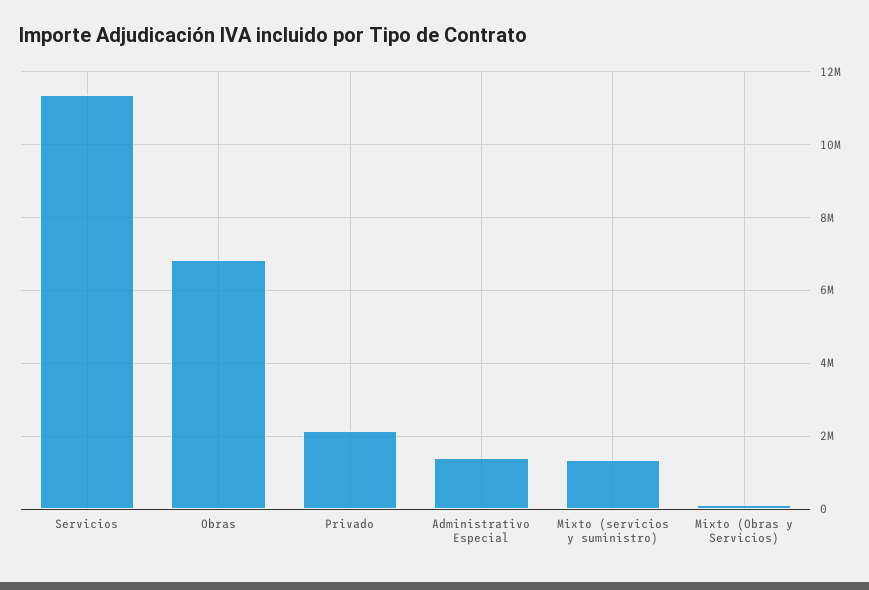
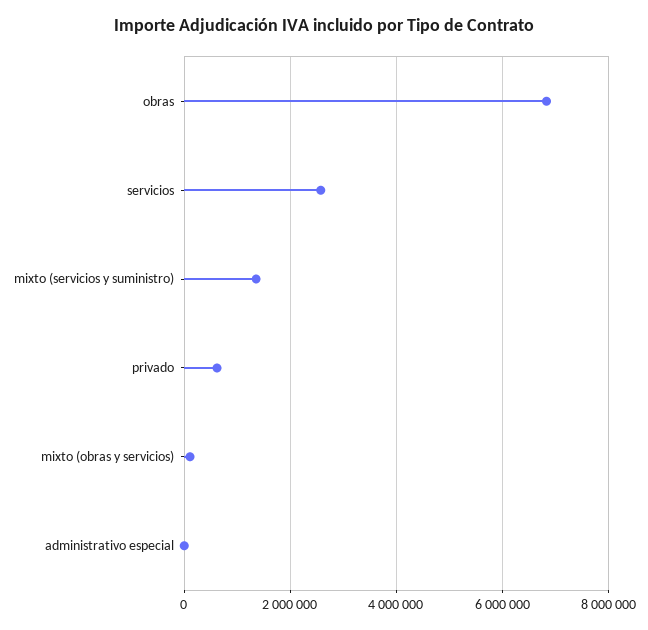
Servicios: 11400000 -> 2600000
Privado: 2200000 -> 600000
Administrativo Especial: 1400000 -> 0

